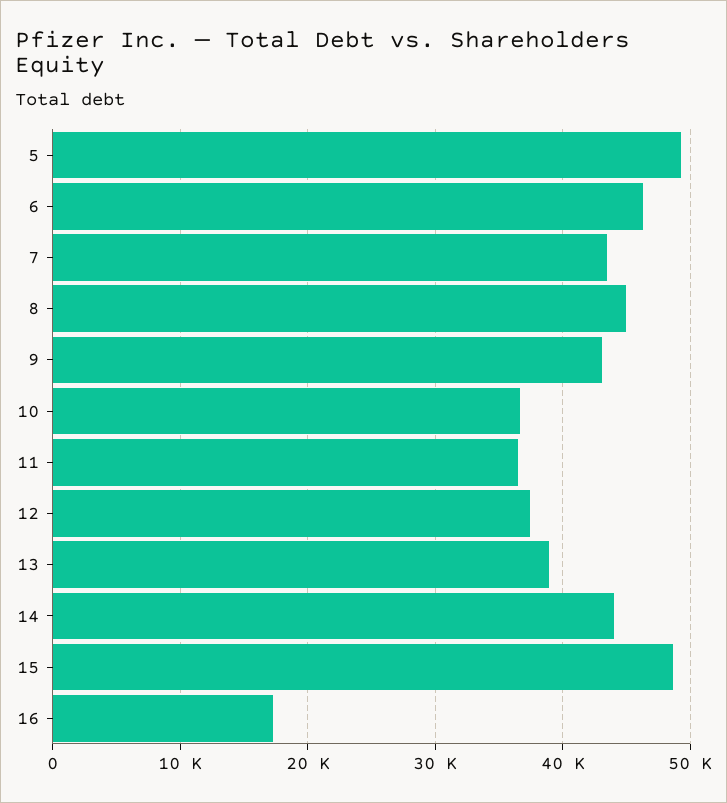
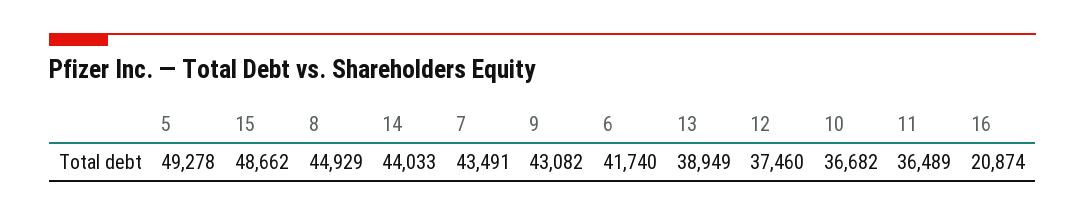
6: 46000 -> 41740
16: 17000 -> 20874

